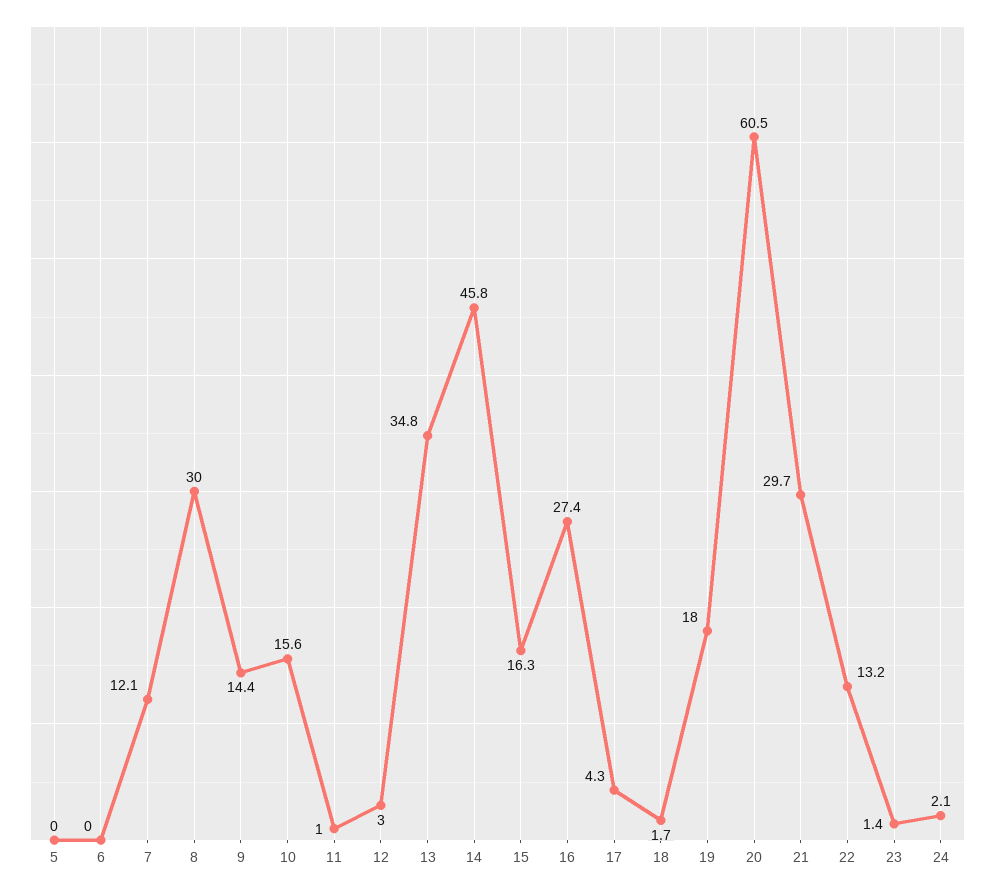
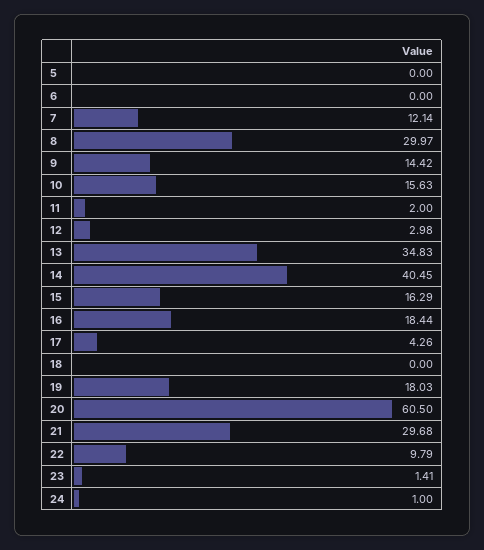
11: 1 -> 2
14: 45.8 -> 40.45
16: 27.4 -> 18.44
18: 1.7 -> 0
22: 13.2 -> 9.79
24: 2.1 -> 1

